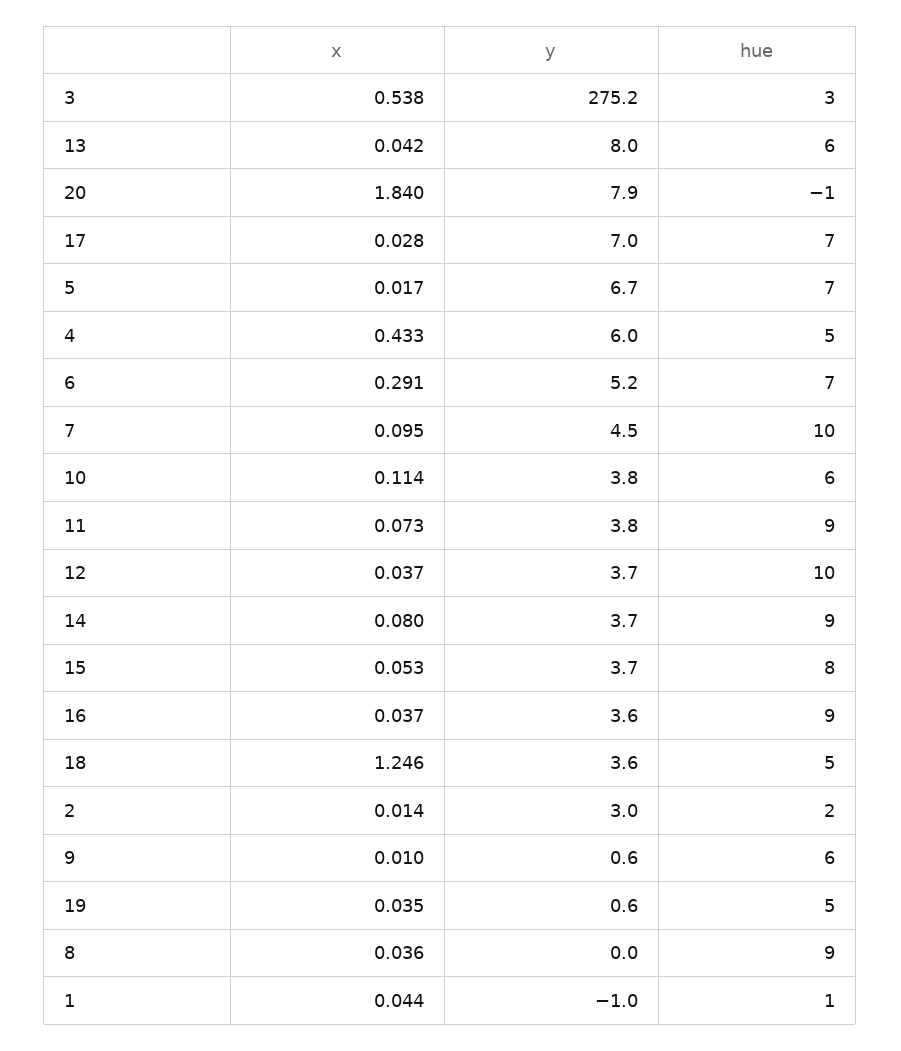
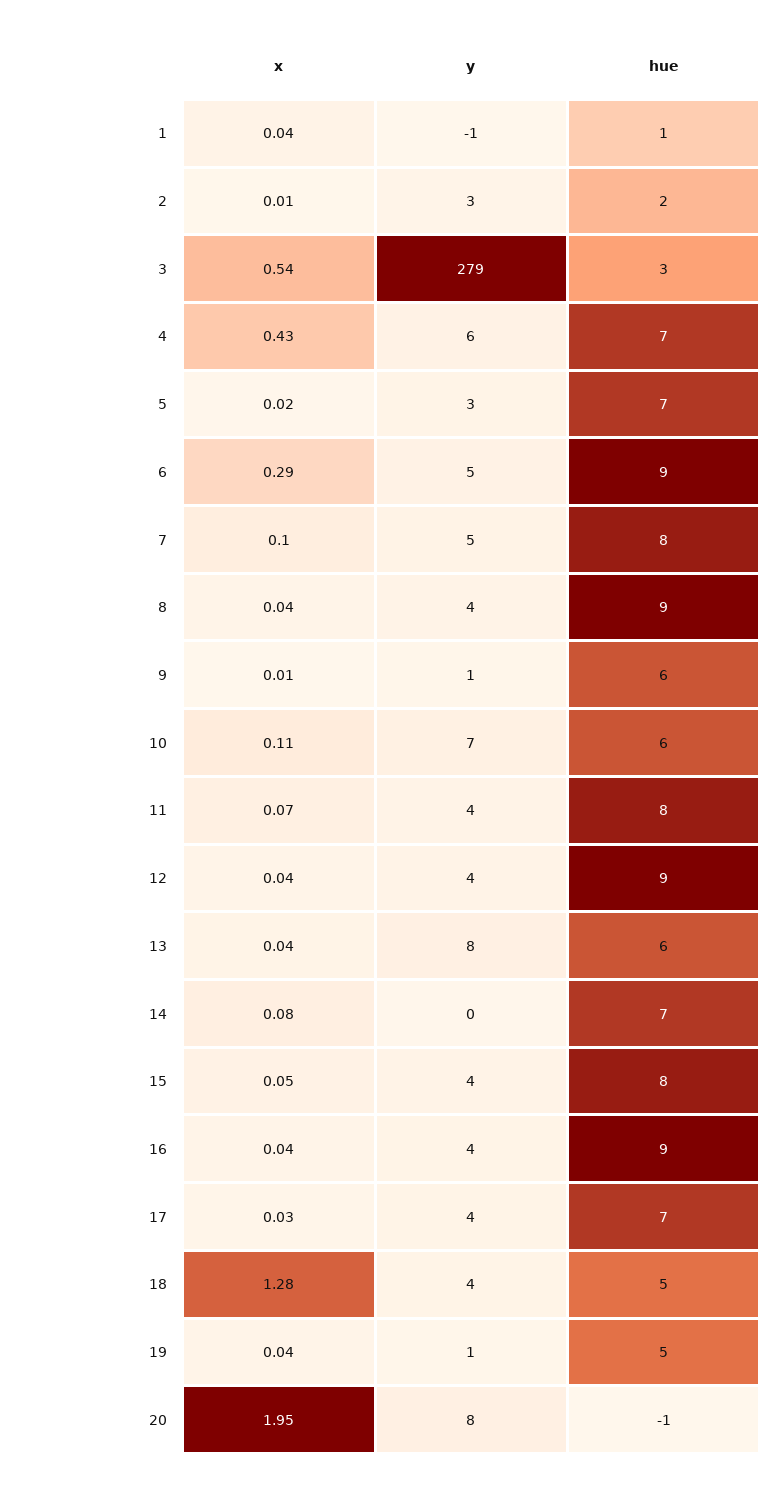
y, 3: 275.2 -> 279
x, 20: 1.84 -> 1.95
y, 17: 7 -> 4
y, 5: 6.7 -> 3
hue, 4: 5 -> 7
hue, 6: 7 -> 9
hue, 7: 10 -> 8
y, 10: 3.8 -> 7
hue, 11: 9 -> 8
hue, 12: 10 -> 9
y, 14: 3.7 -> 0
hue, 14: 9 -> 7
x, 18: 1.246 -> 1.28
y, 8: 0 -> 4

